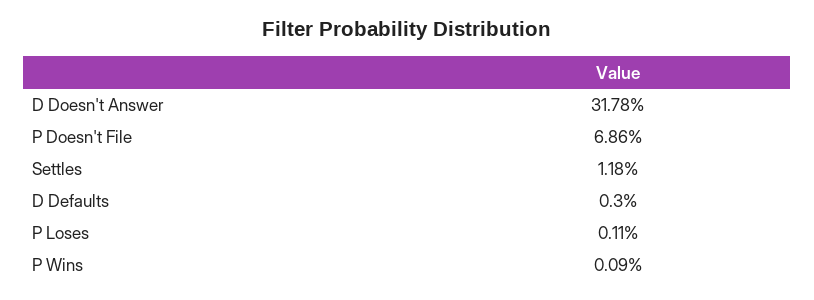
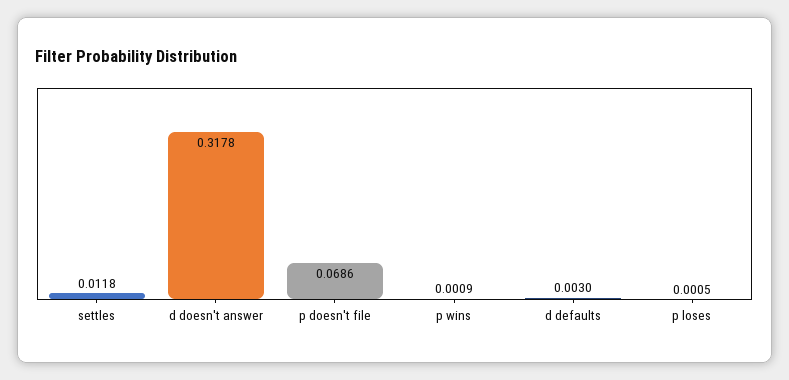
P Loses: 0.0011 -> 0.0005

